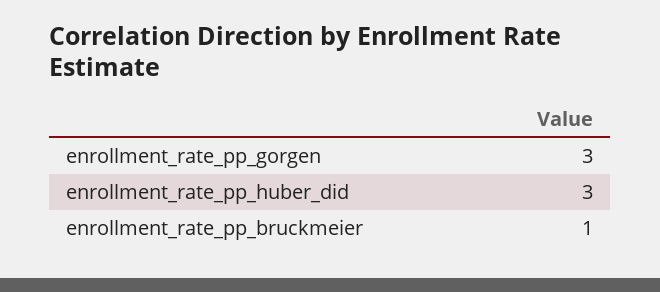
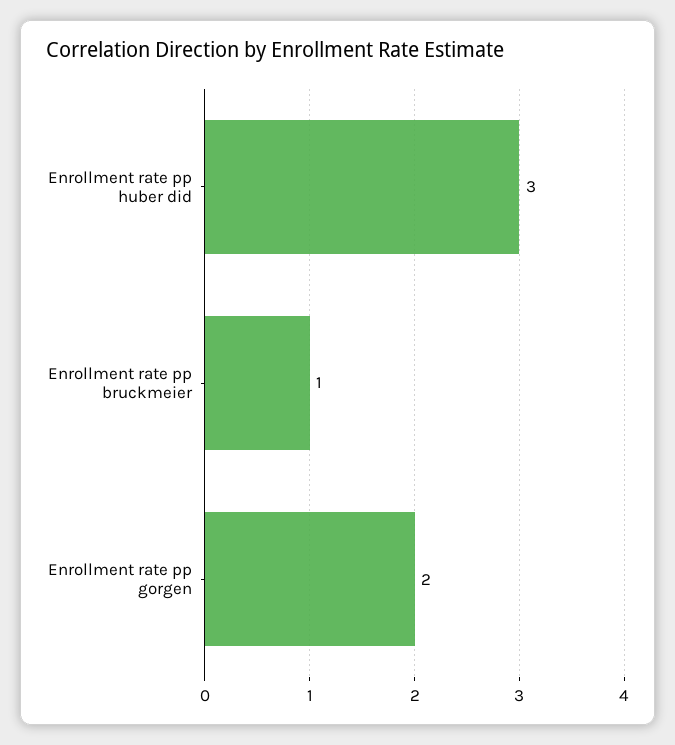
enrollment_rate_pp_gorgen: 3 -> 2

